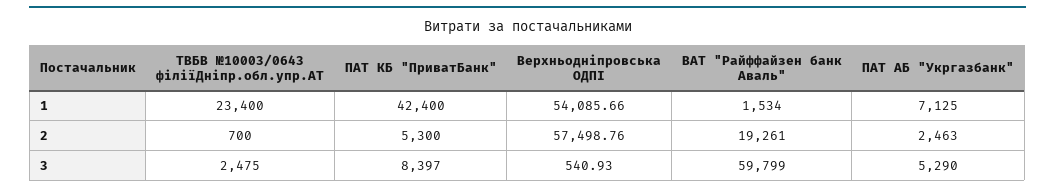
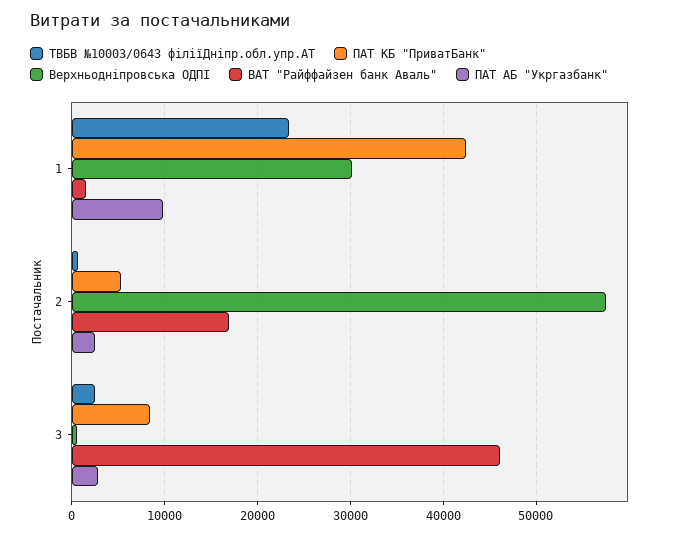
Верхньоднiпровська ОДПI, 1: 54085.66 -> 30000
ПАТ АБ "Укргазбанк", 1: 7125 -> 10000
ВАТ "Райффайзен банк Аваль", 2: 19261 -> 17000
ВАТ "Райффайзен банк Аваль", 3: 59799 -> 46000
ПАТ АБ "Укргазбанк", 3: 5290 -> 3000

